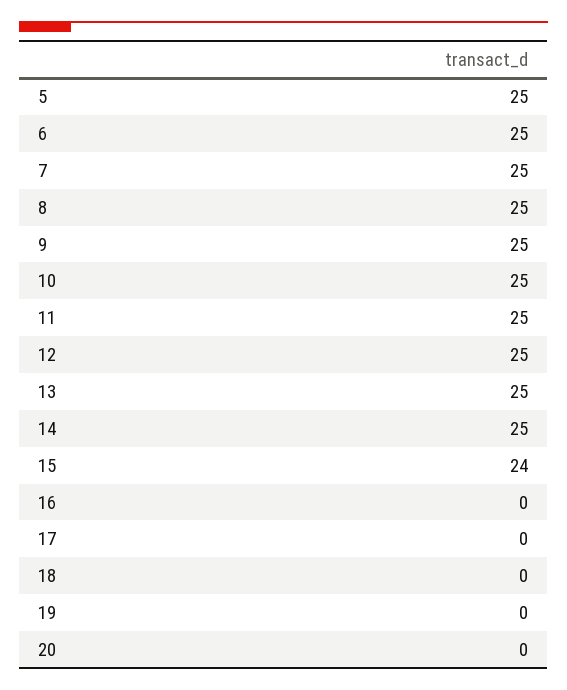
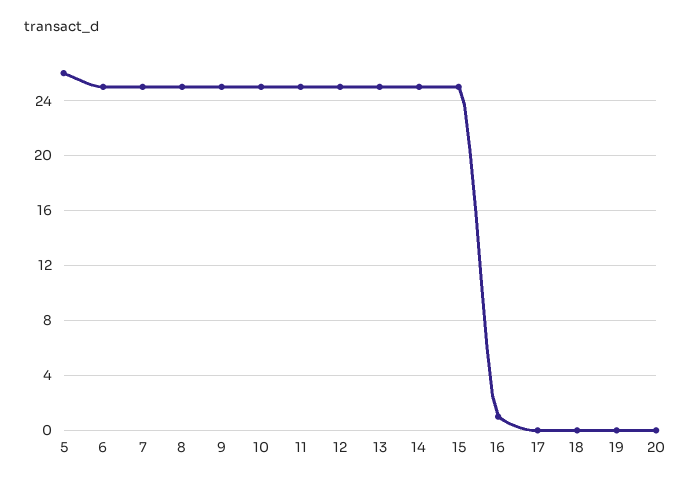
5: 25 -> 26
15: 24 -> 25
16: 0 -> 1

